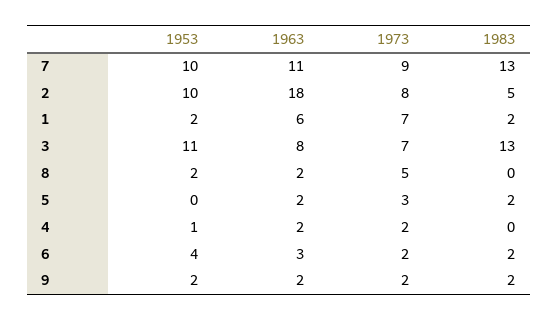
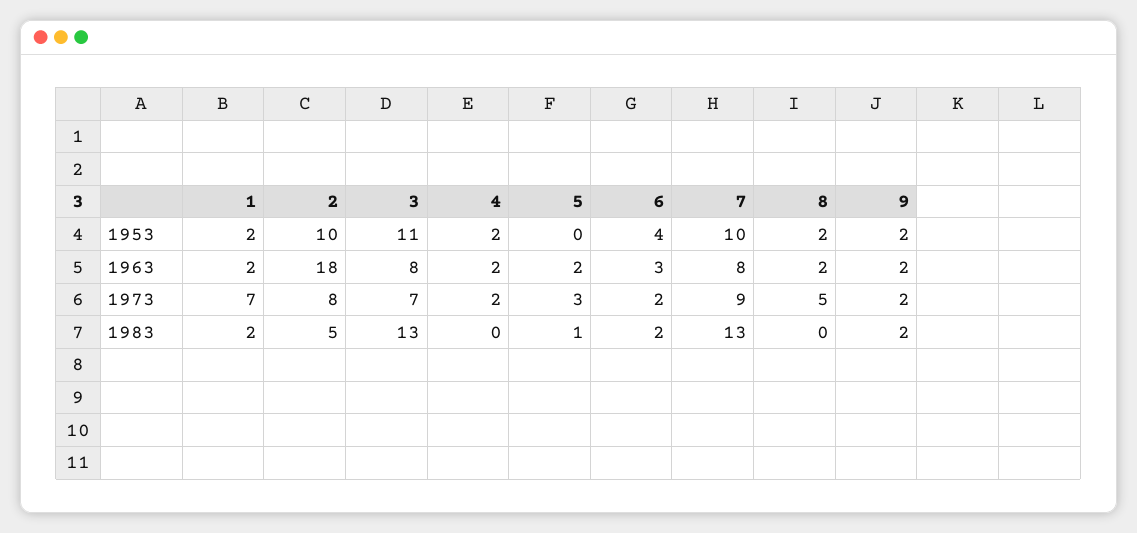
1963, 7: 11 -> 8
1963, 1: 6 -> 2
1983, 5: 2 -> 1
1953, 4: 1 -> 2

